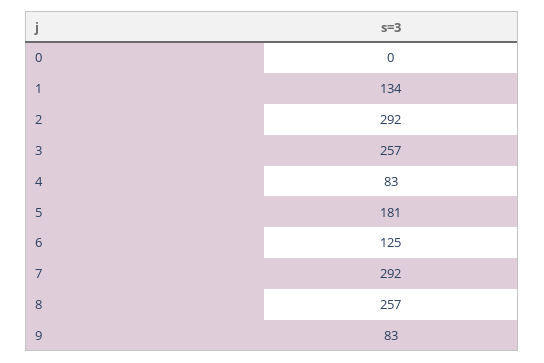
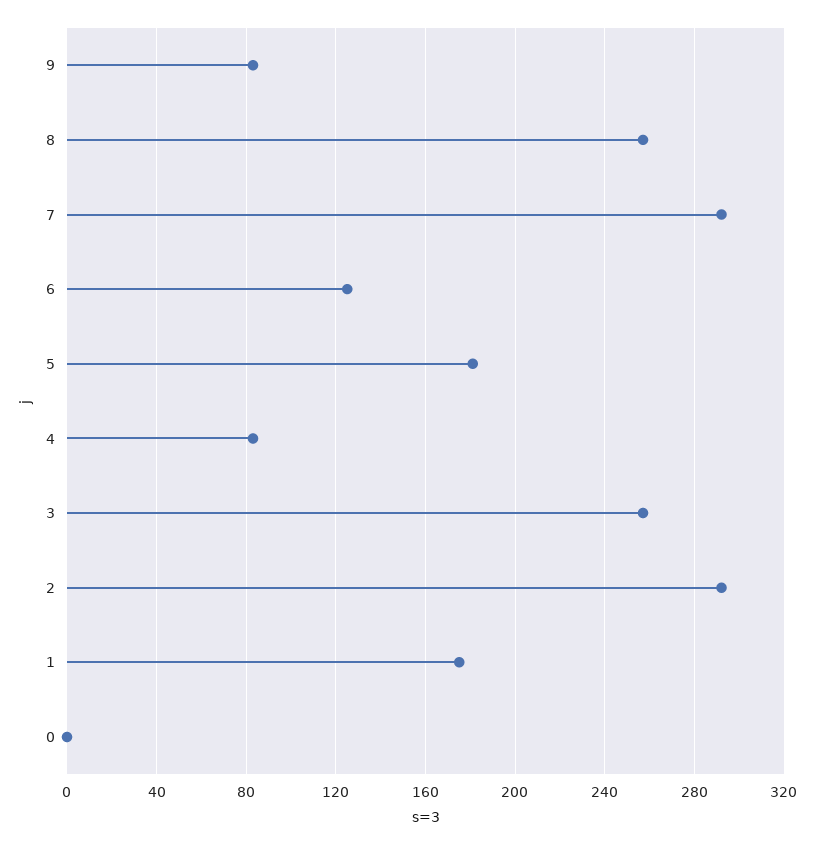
1: 134 -> 175

